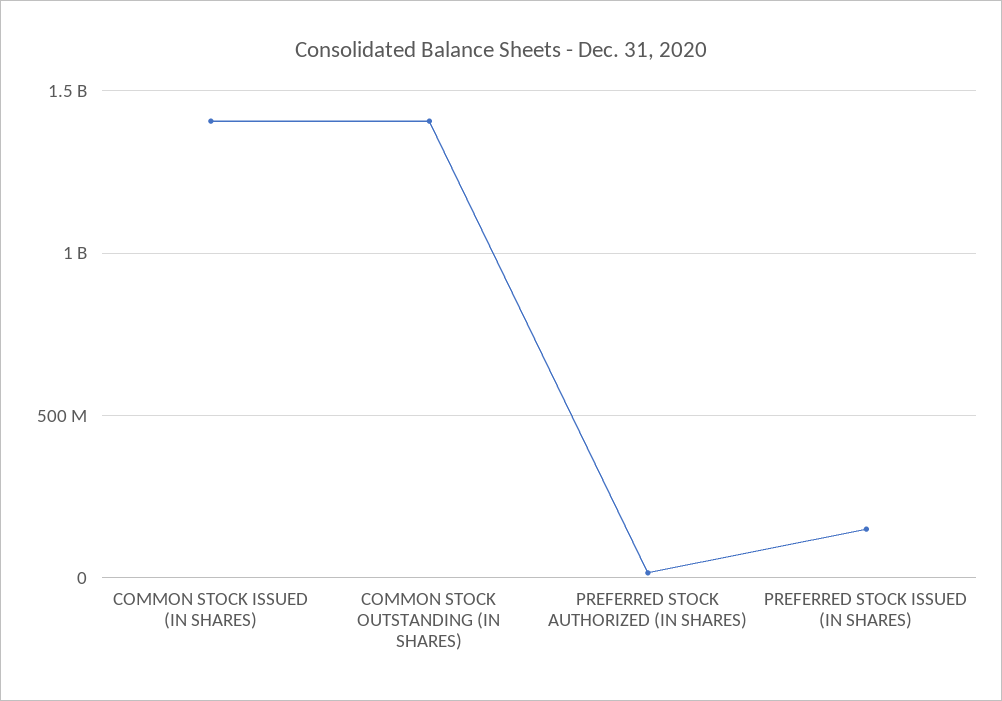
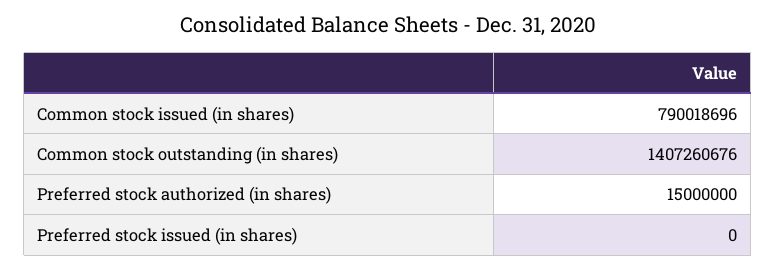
COMMON STOCK ISSUED (IN SHARES): 1400000000 -> 790018696
PREFERRED STOCK ISSUED (IN SHARES): 150000000 -> 0

